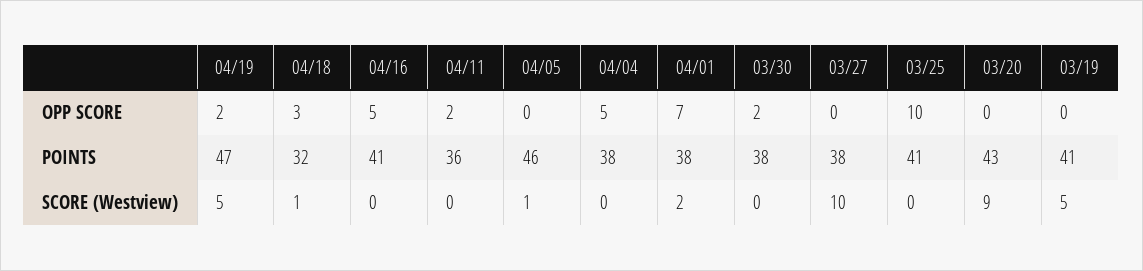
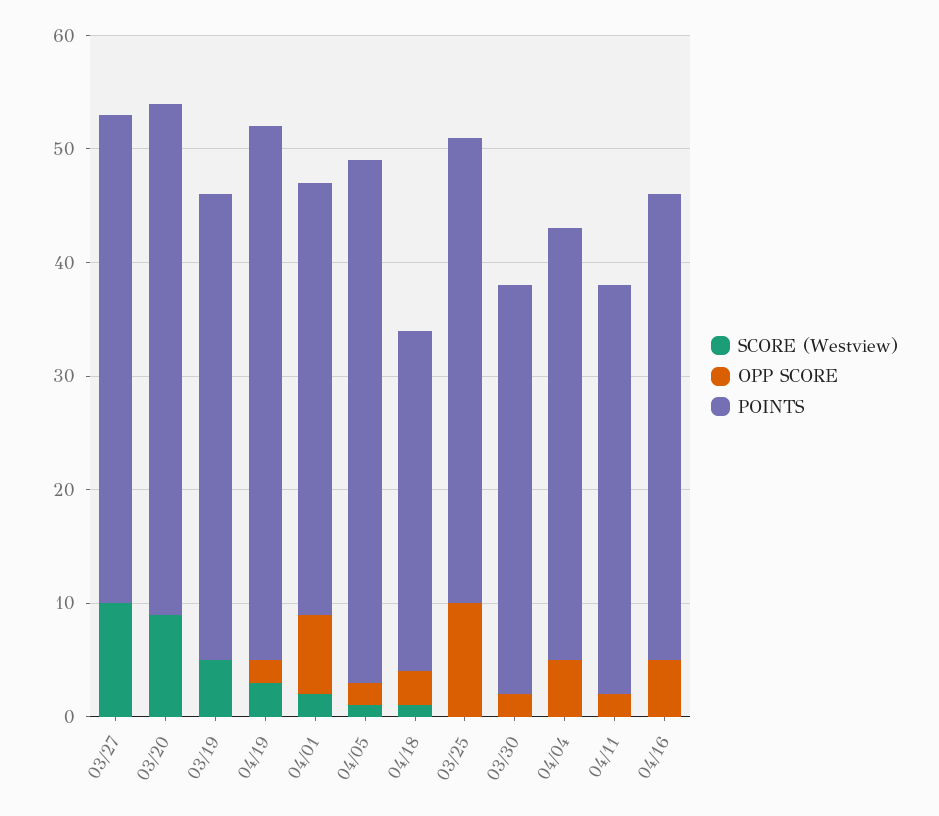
OPP SCORE, 04/05: 0 -> 2
POINTS, 04/18: 32 -> 30
POINTS, 03/30: 38 -> 36
POINTS, 03/27: 38 -> 43
POINTS, 03/20: 43 -> 45
SCORE (Westview), 04/19: 5 -> 3

